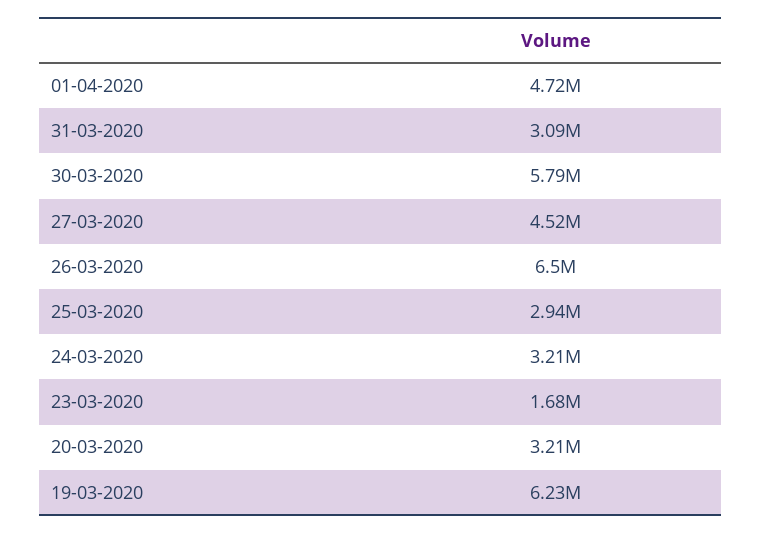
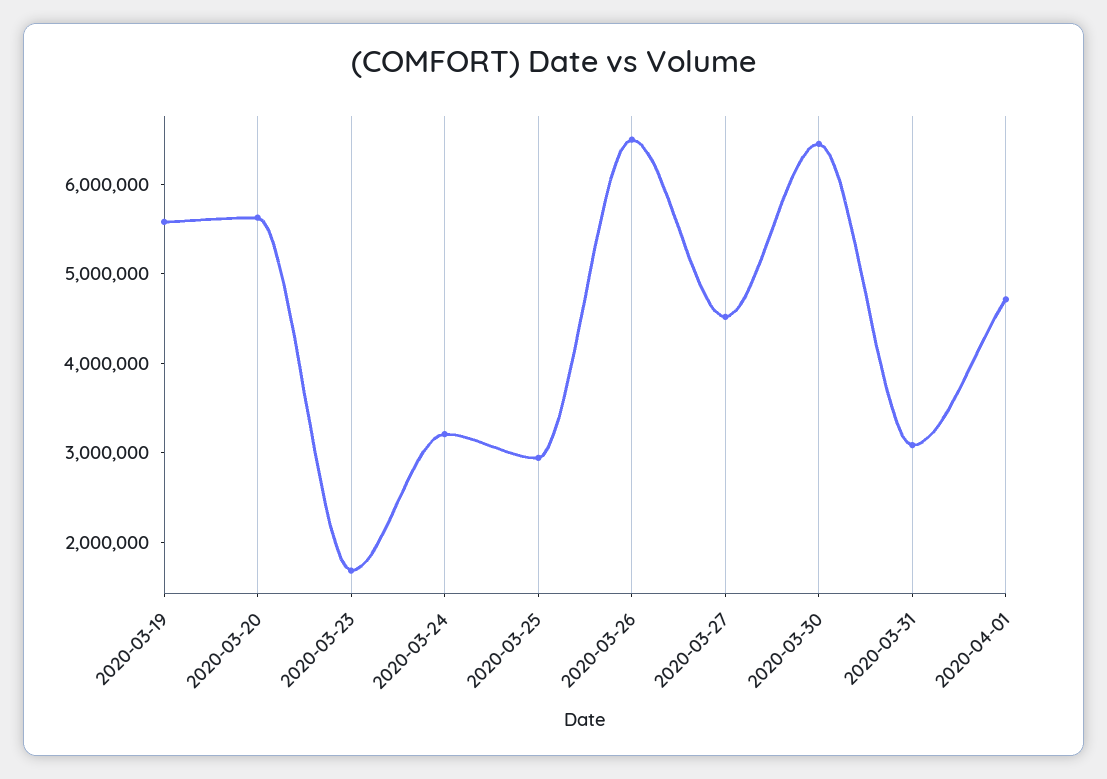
30-03-2020: 5790000 -> 6400000
20-03-2020: 3210000 -> 5600000
19-03-2020: 6230000 -> 5600000

